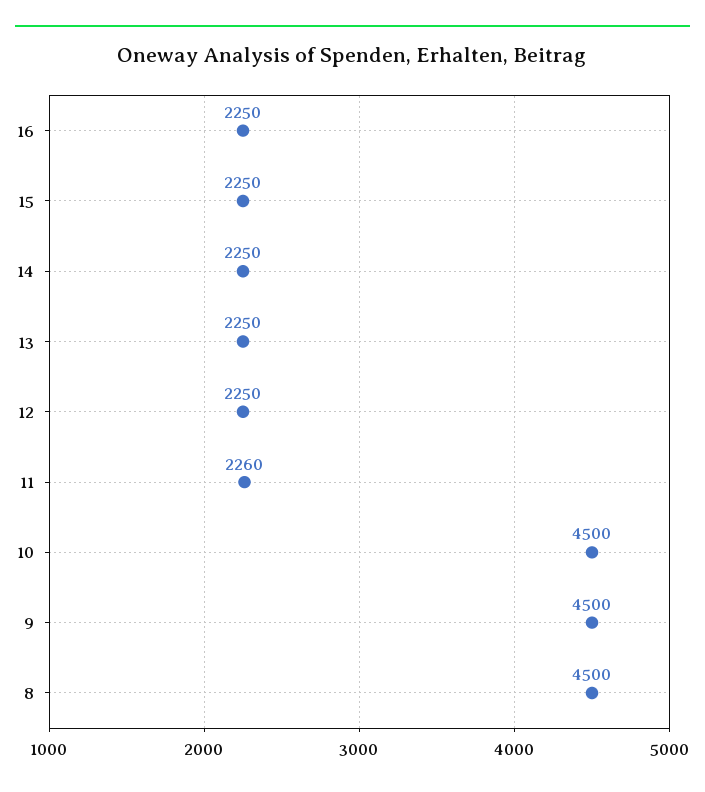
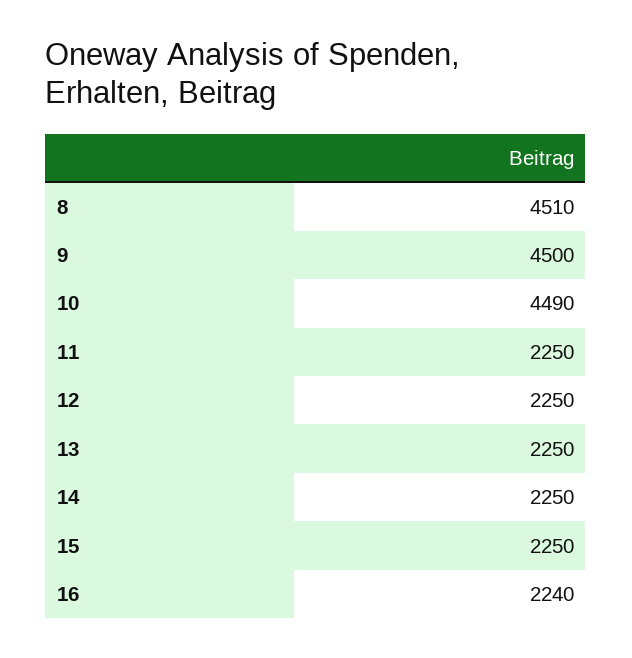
16: 2250 -> 2240
11: 2260 -> 2250
10: 4500 -> 4490
8: 4500 -> 4510

